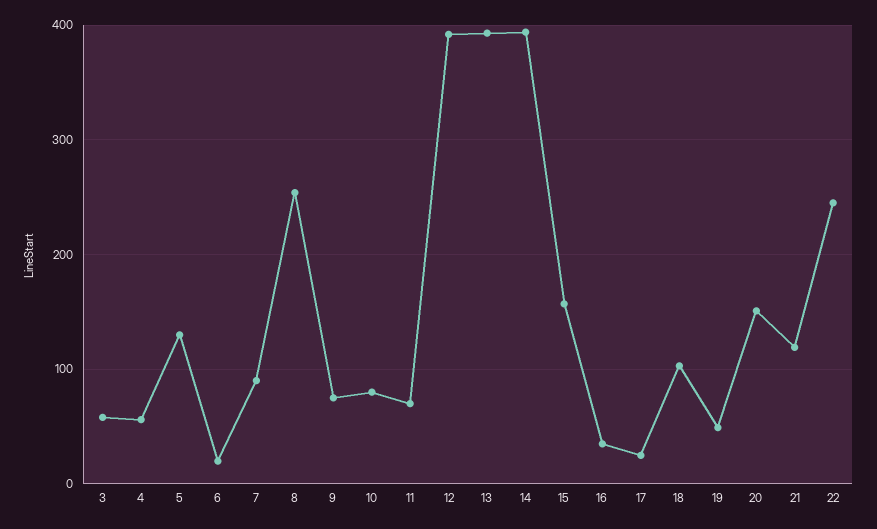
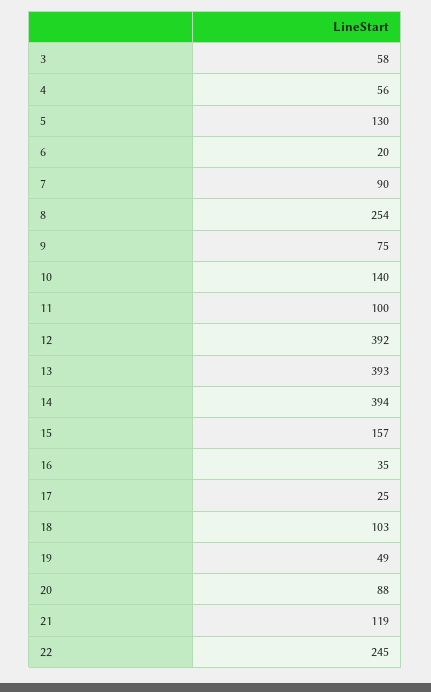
10: 80 -> 140
11: 70 -> 100
20: 150 -> 88

